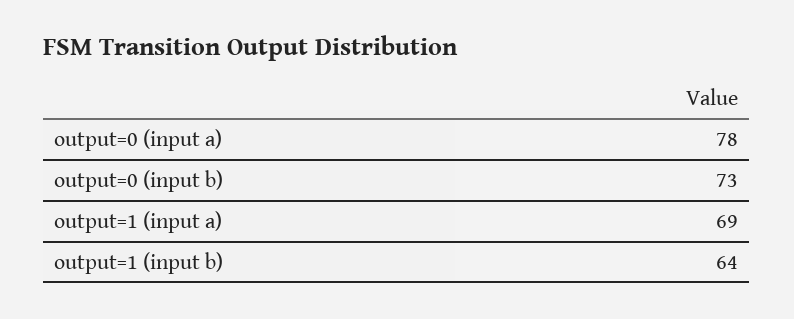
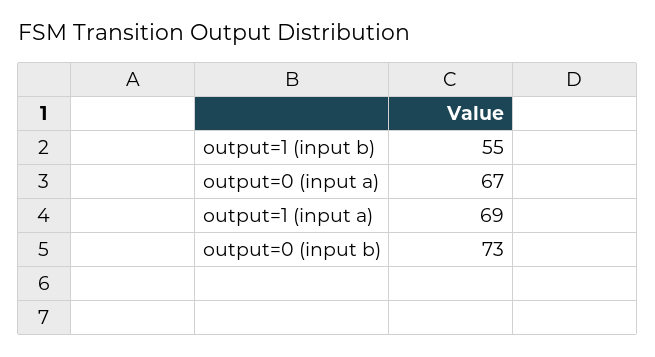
output=0 (input a): 78 -> 67
output=1 (input b): 64 -> 55

